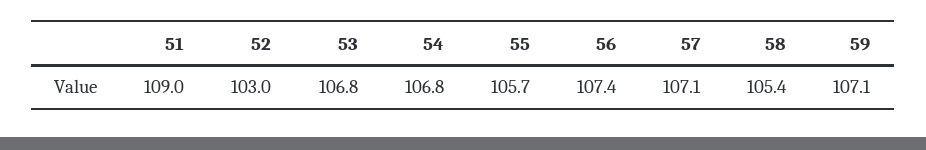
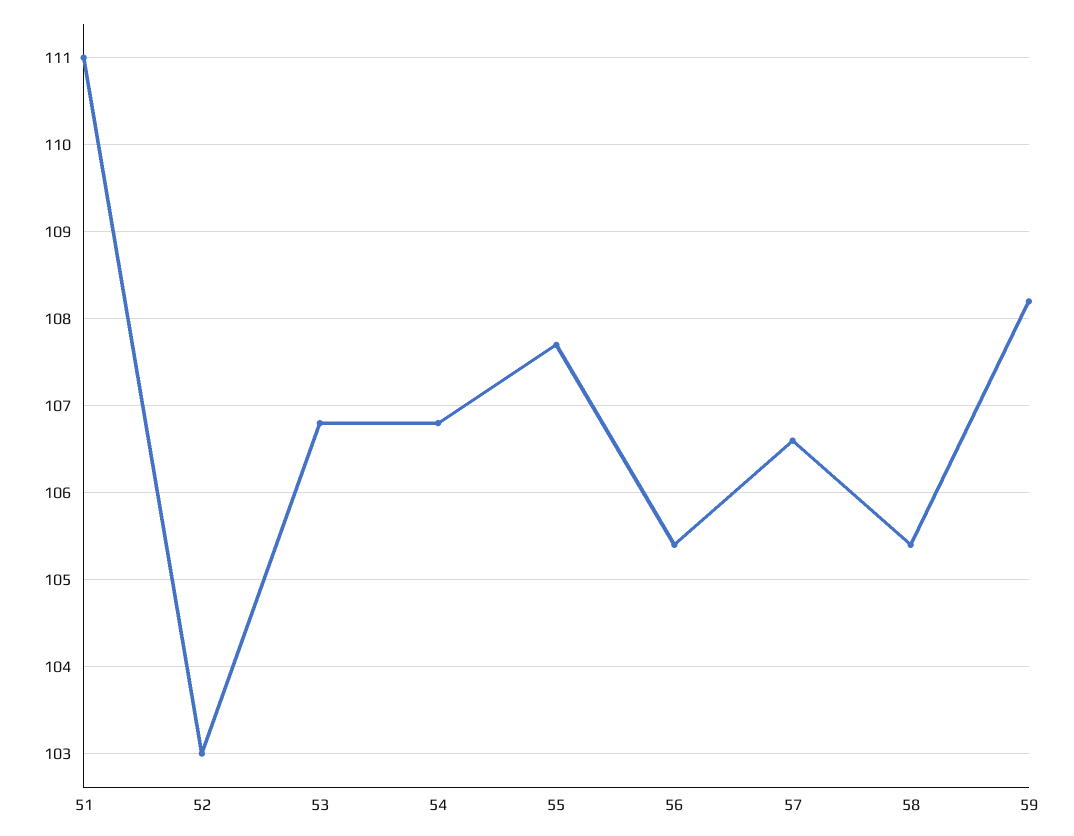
51: 109 -> 111
55: 105.7 -> 107.7
56: 107.4 -> 105.4
57: 107.1 -> 106.6
59: 107.1 -> 108.2

